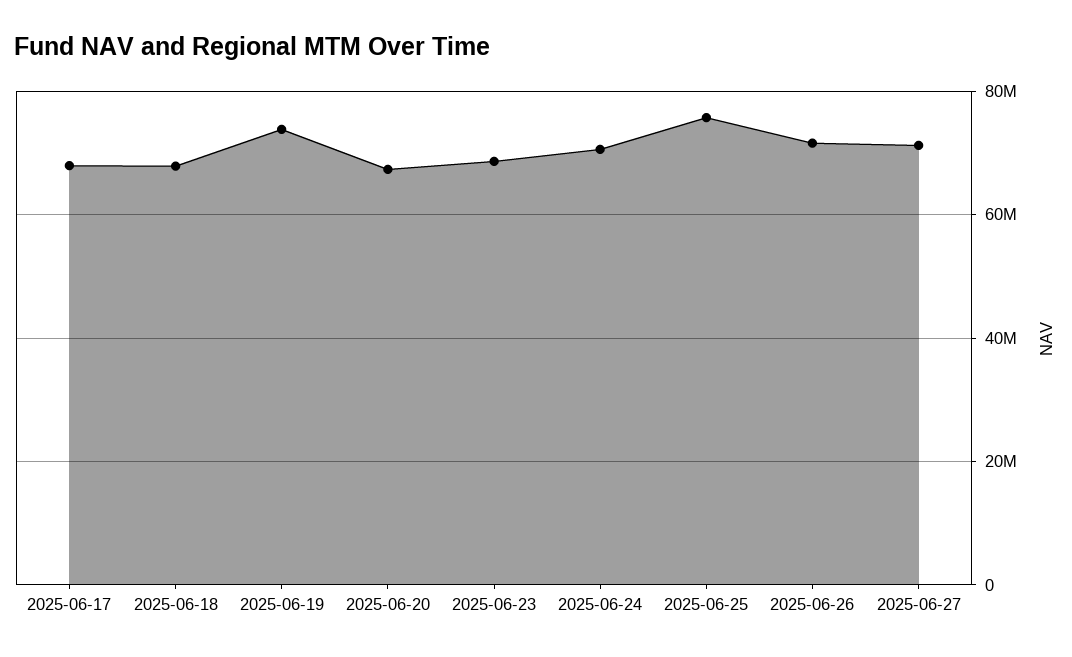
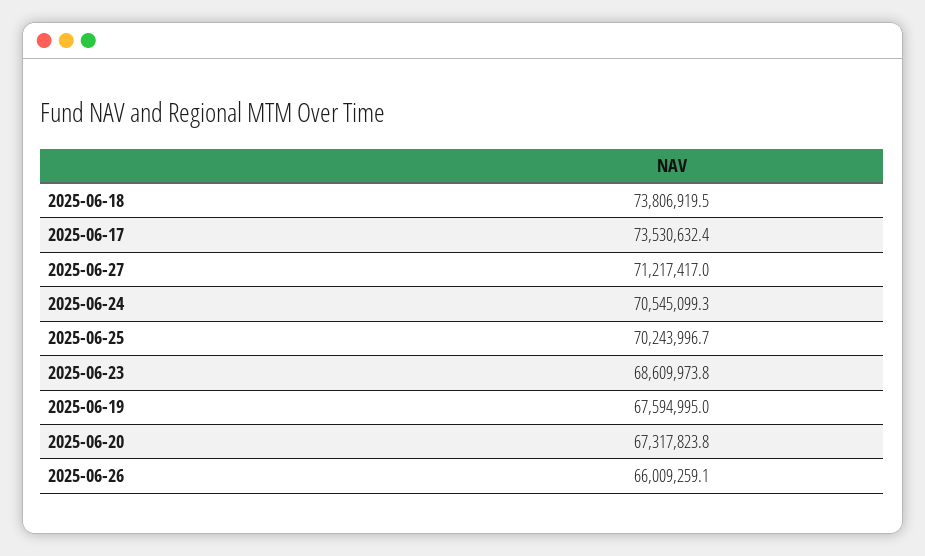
2025-06-17: 68000000 -> 73530632.4
2025-06-18: 68000000 -> 73806919.5
2025-06-19: 74000000 -> 67594995
2025-06-25: 76000000 -> 70243996.7
2025-06-26: 72000000 -> 66009259.1

